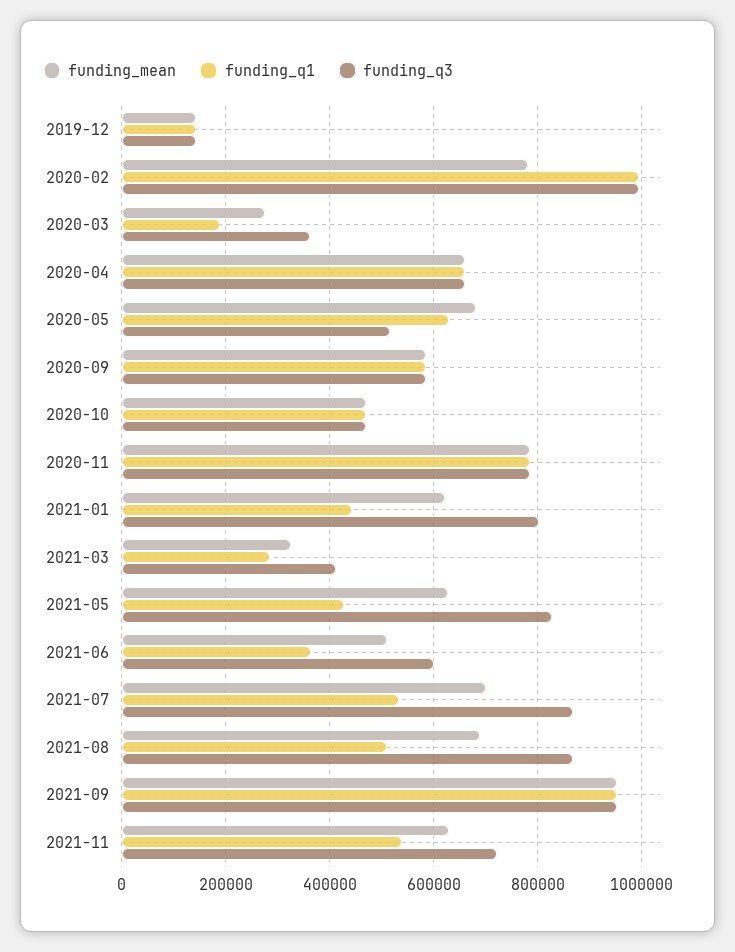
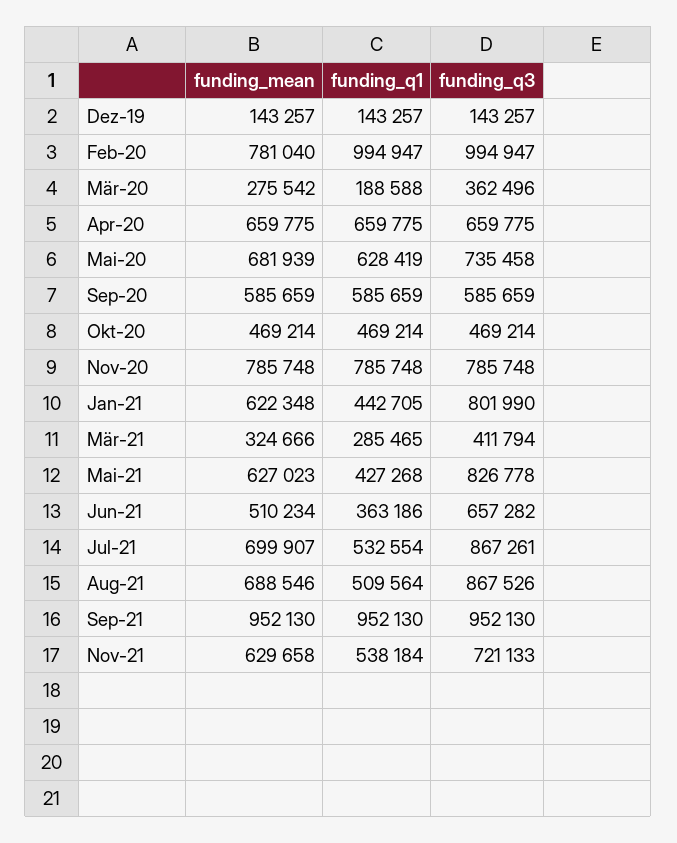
funding_q3, 2020-05: 520000 -> 735458
funding_q3, 2021-06: 600000 -> 657282

